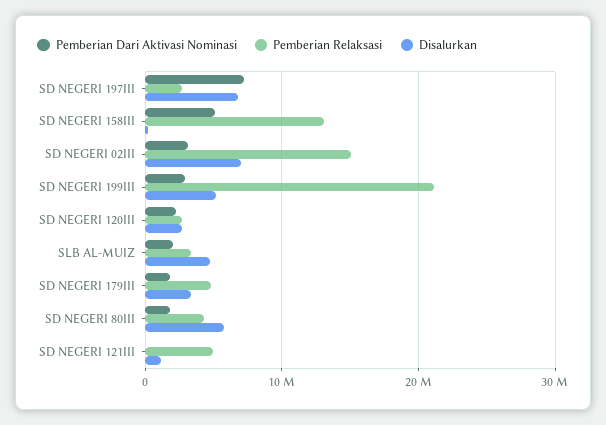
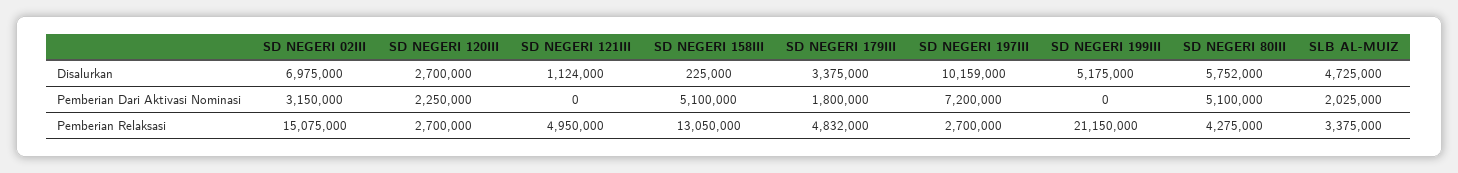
Disalurkan, SD NEGERI 197III: 7000000 -> 10159000
Pemberian Dari Aktivasi Nominasi, SD NEGERI 199III: 3000000 -> 0
Pemberian Dari Aktivasi Nominasi, SD NEGERI 80III: 2000000 -> 5100000

